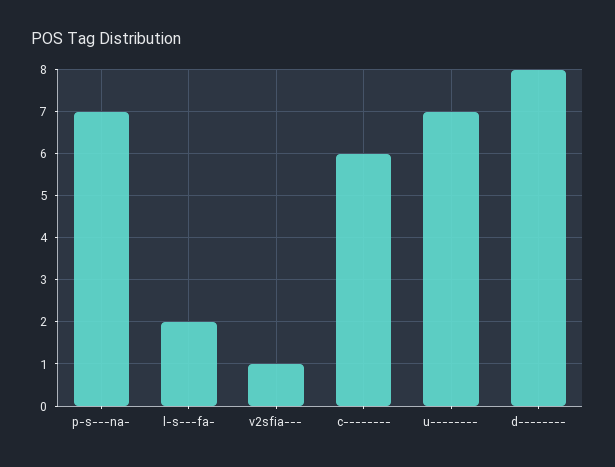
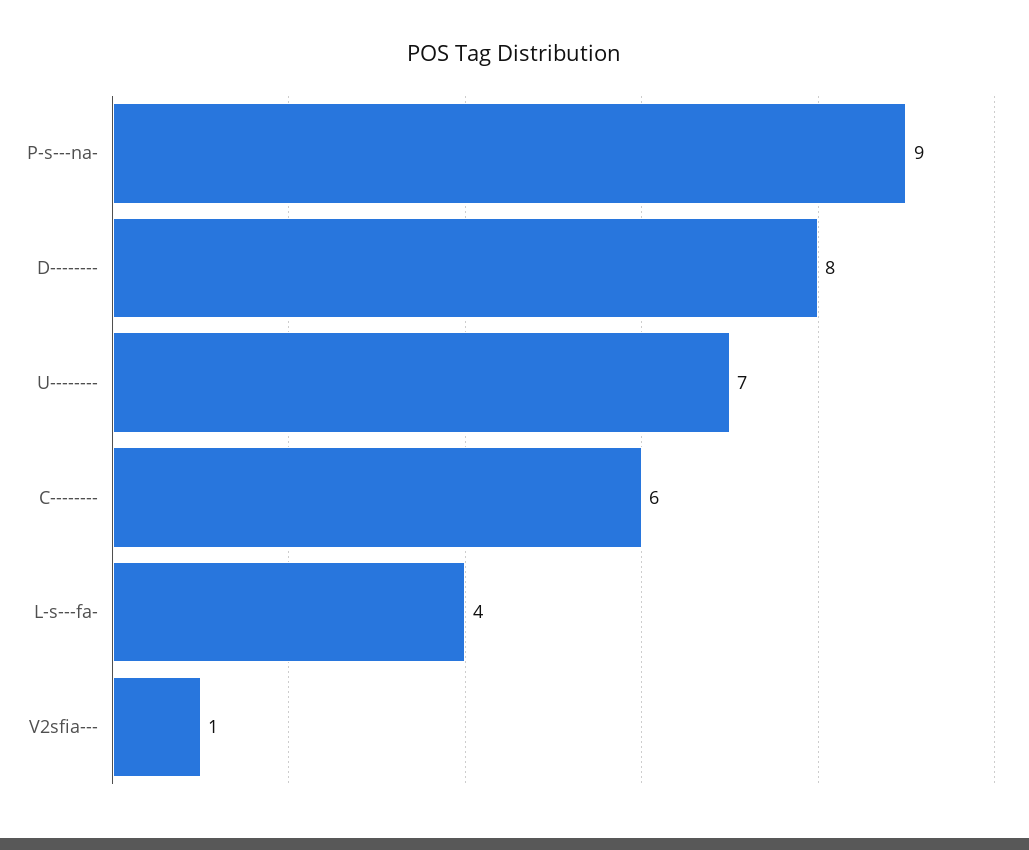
p-s---na-: 7 -> 9
l-s---fa-: 2 -> 4

